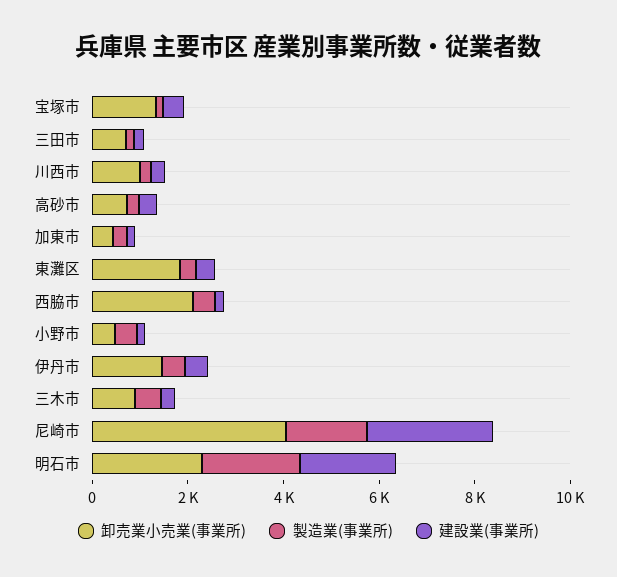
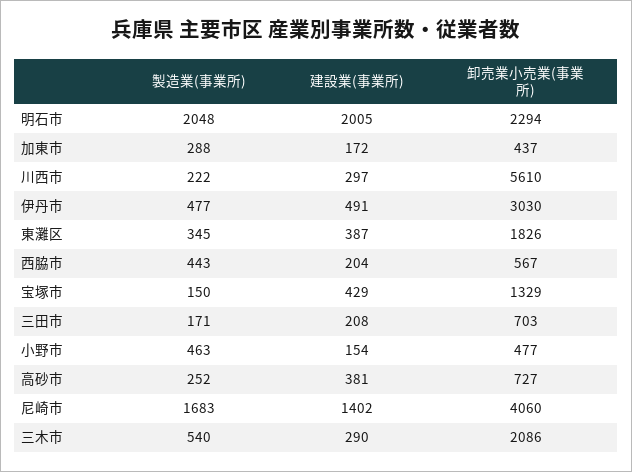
卸売業小売業(事業所), 川西市: 1000 -> 5610
卸売業小売業(事業所), 西脇市: 2000 -> 567
卸売業小売業(事業所), 伊丹市: 1500 -> 3030
卸売業小売業(事業所), 三木市: 1000 -> 2086
建設業(事業所), 尼崎市: 2500 -> 1402

